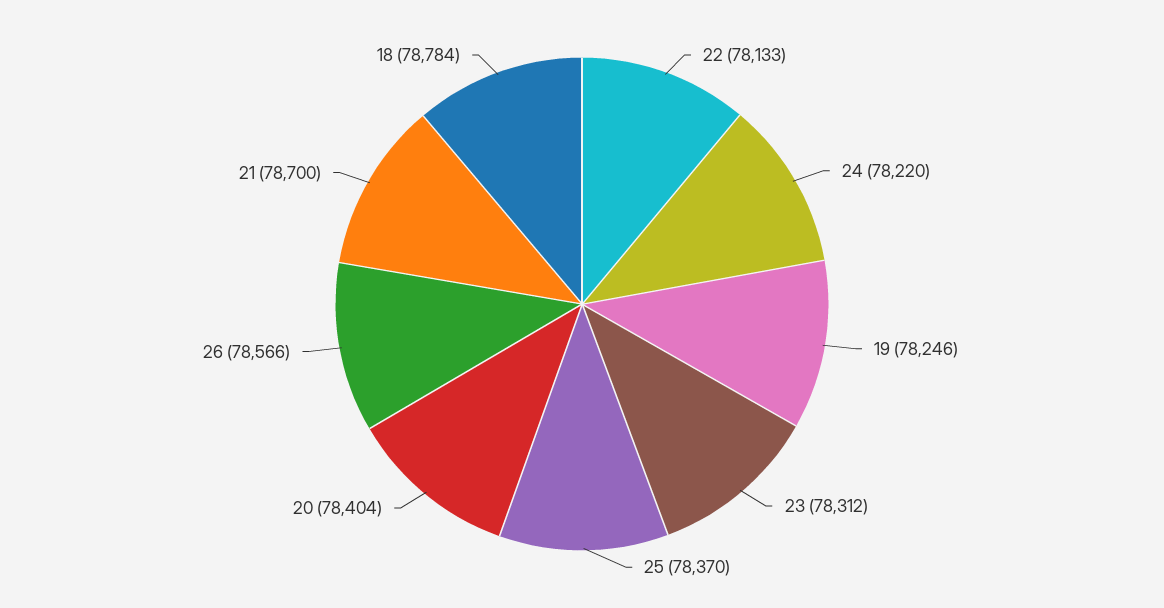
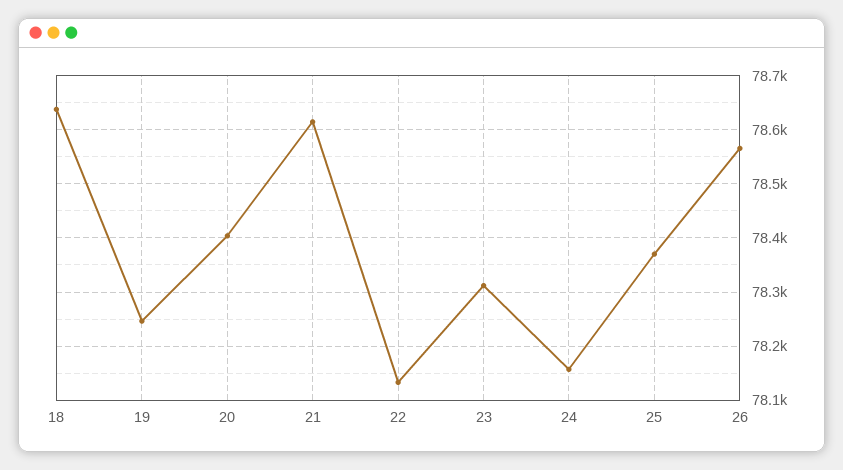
24: 78220 -> 78160
21: 78700 -> 78620
18: 78784 -> 78640

